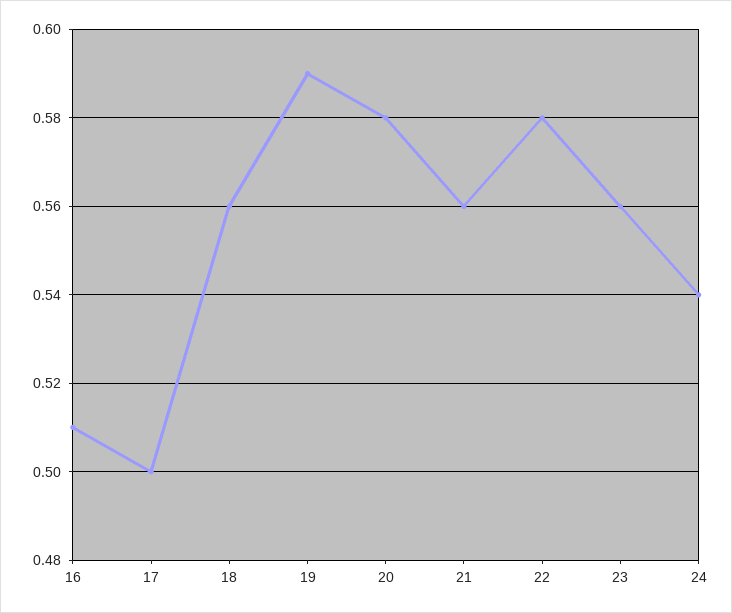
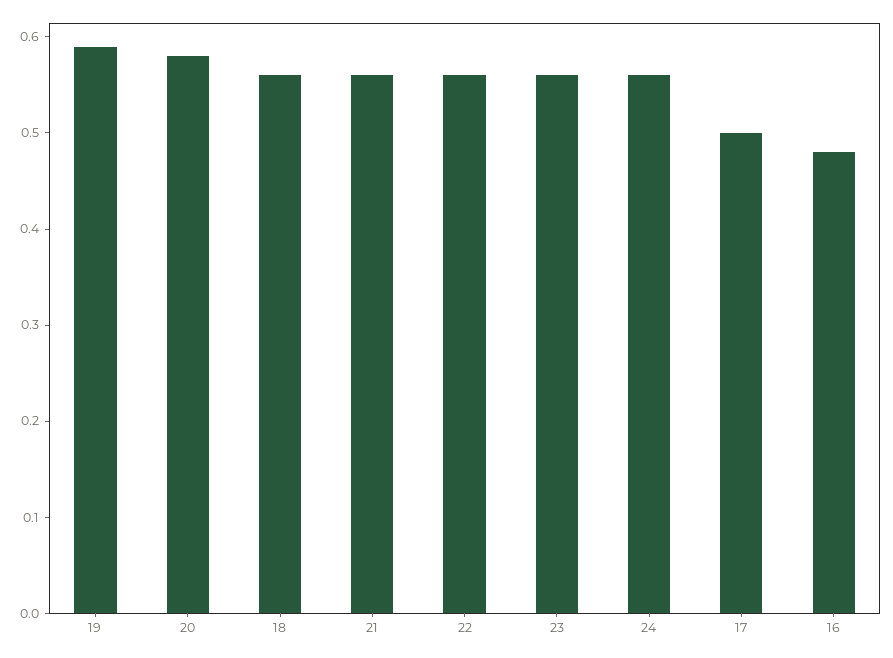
16: 0.51 -> 0.48
22: 0.58 -> 0.56
24: 0.54 -> 0.56

